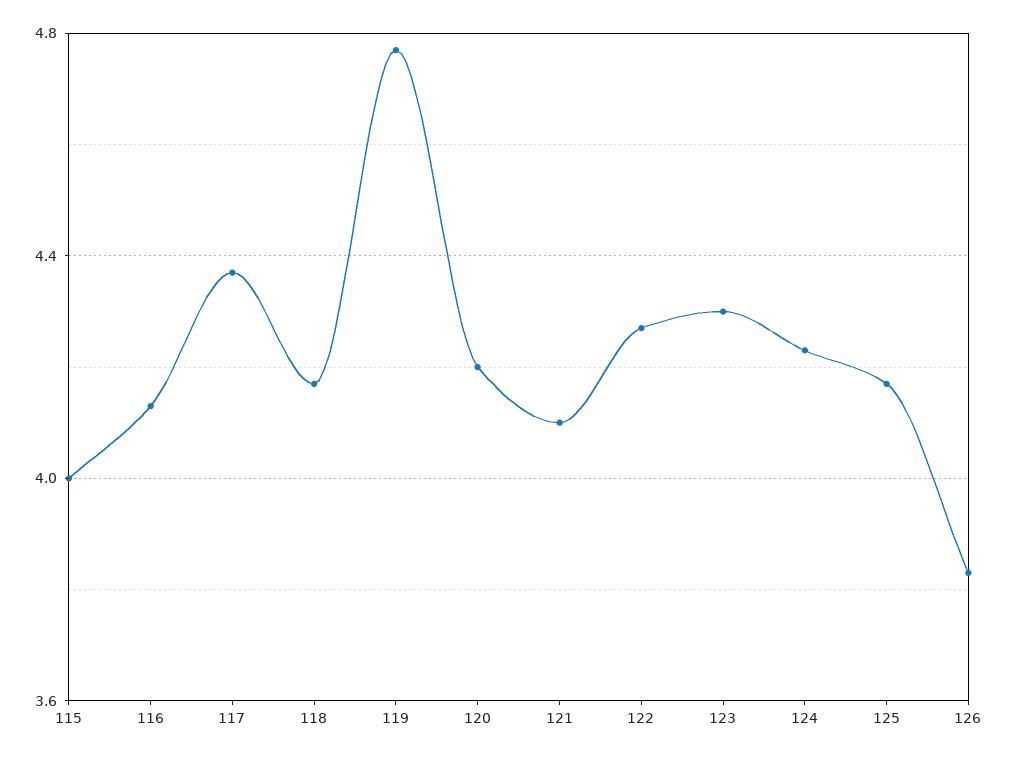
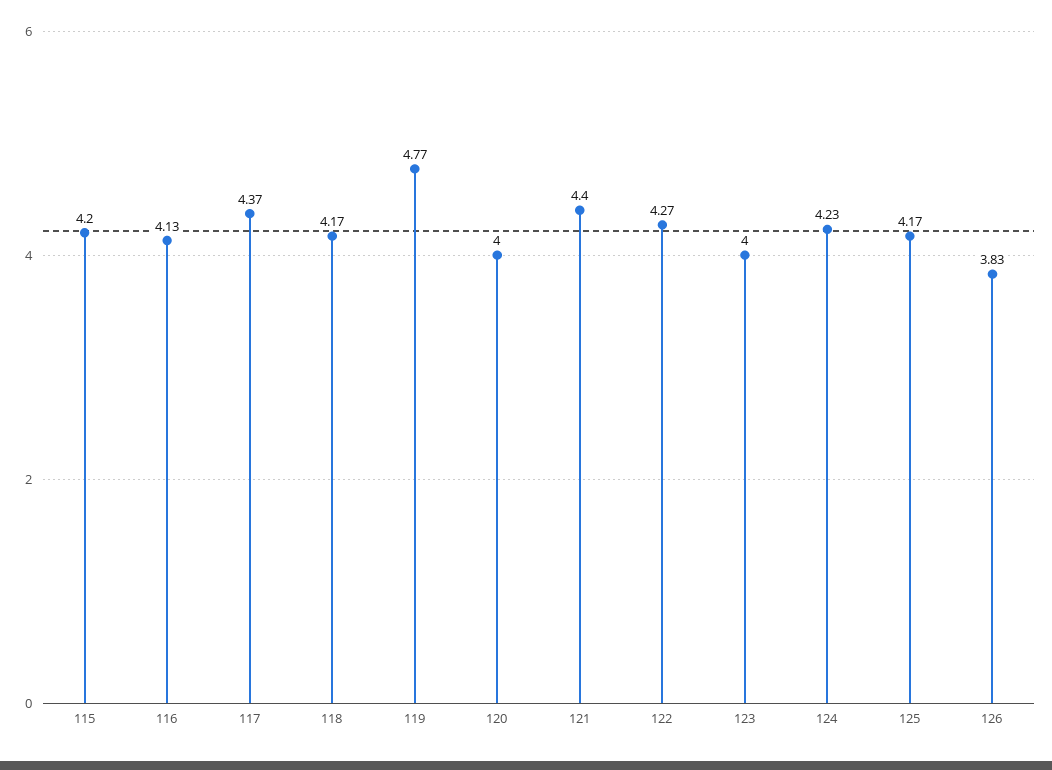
115: 4 -> 4.2
120: 4.2 -> 4
121: 4.1 -> 4.4
123: 4.3 -> 4

